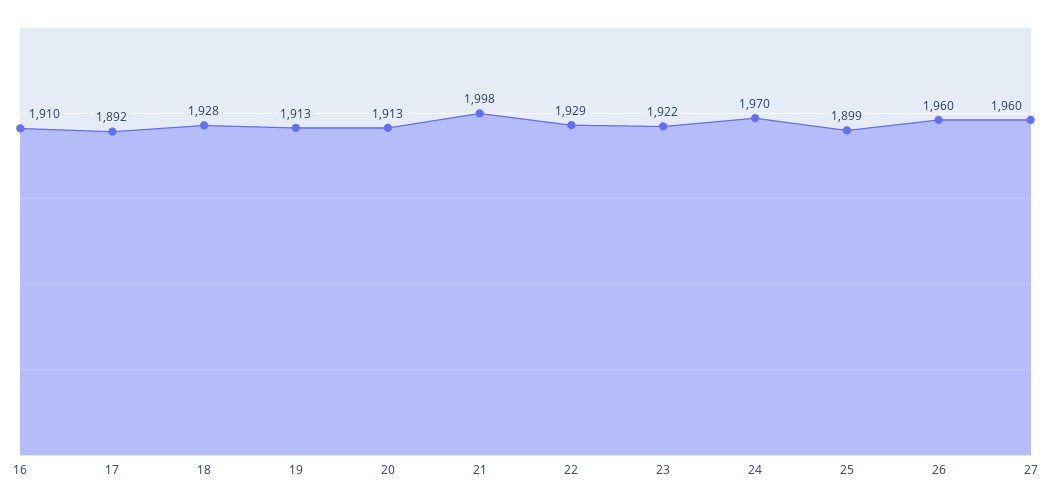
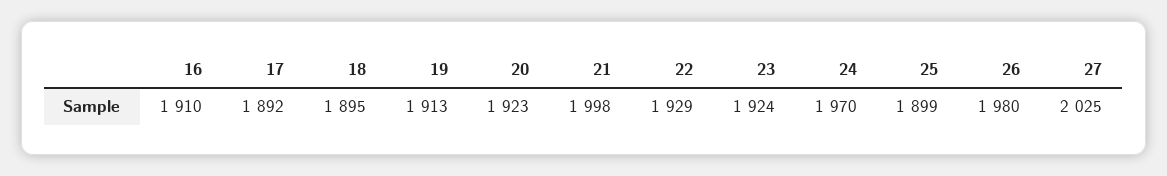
18: 1928 -> 1895
20: 1913 -> 1923
23: 1922 -> 1924
26: 1960 -> 1980
27: 1960 -> 2025

